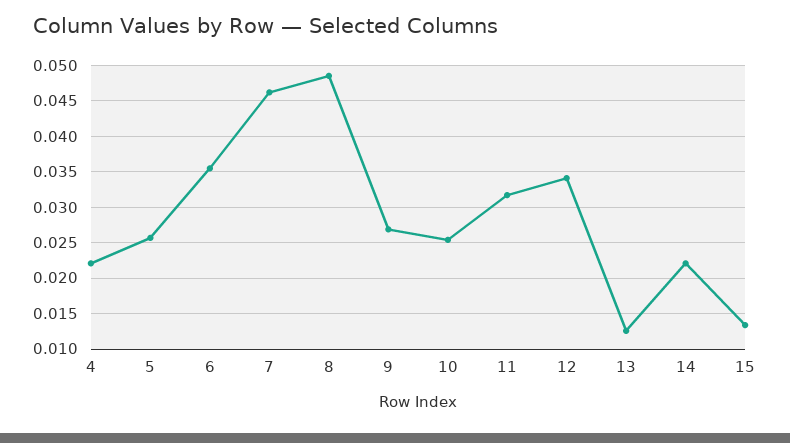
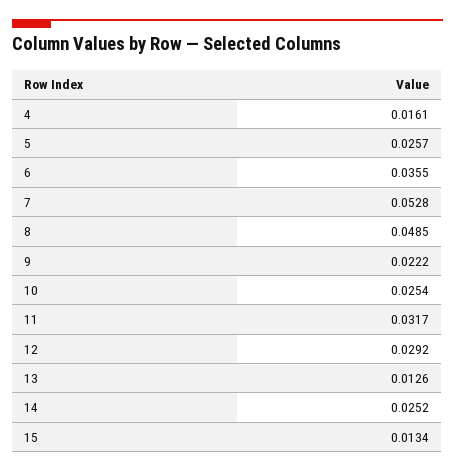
4: 0.022 -> 0.0161
7: 0.046 -> 0.0528
9: 0.027 -> 0.0222
12: 0.034 -> 0.0292
14: 0.022 -> 0.0252

